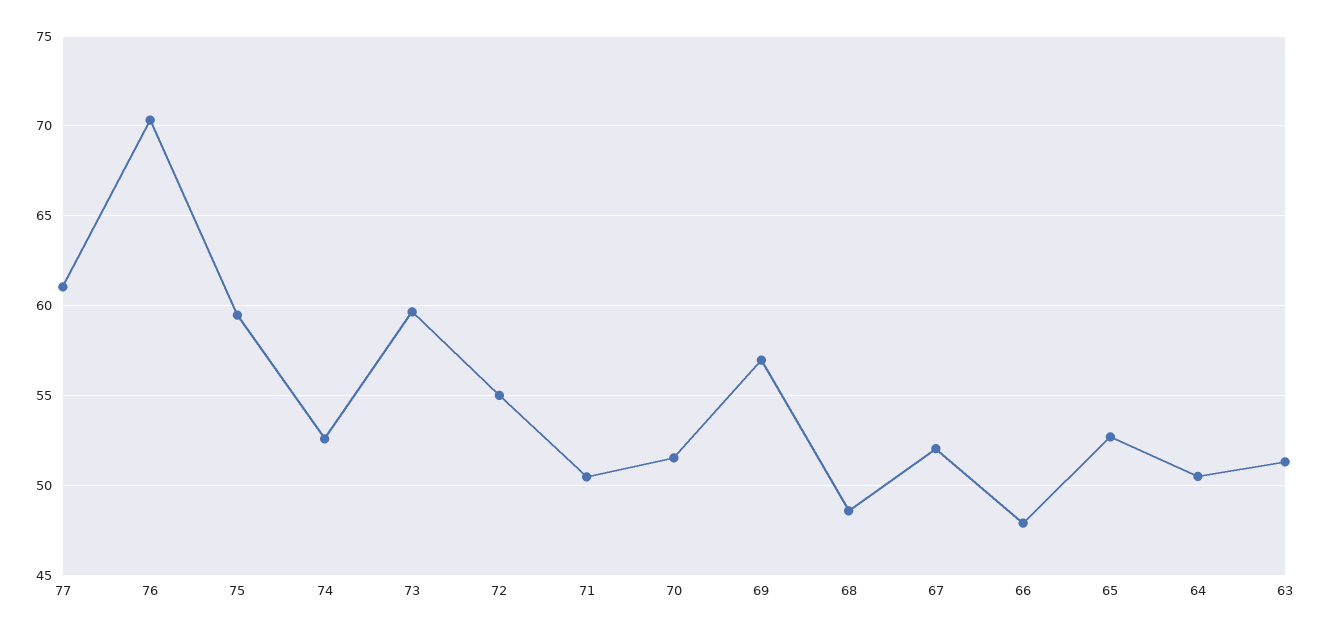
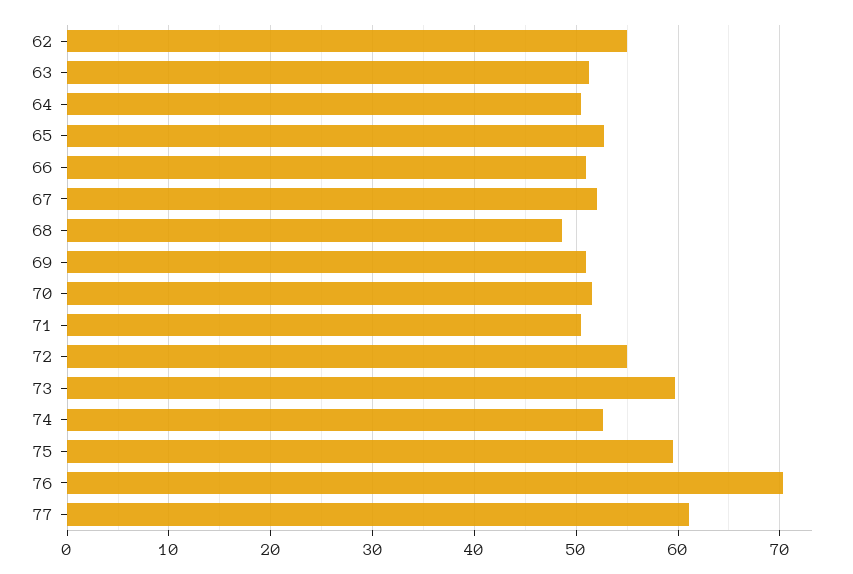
69: 57 -> 51
66: 48 -> 51
62: none -> 55

